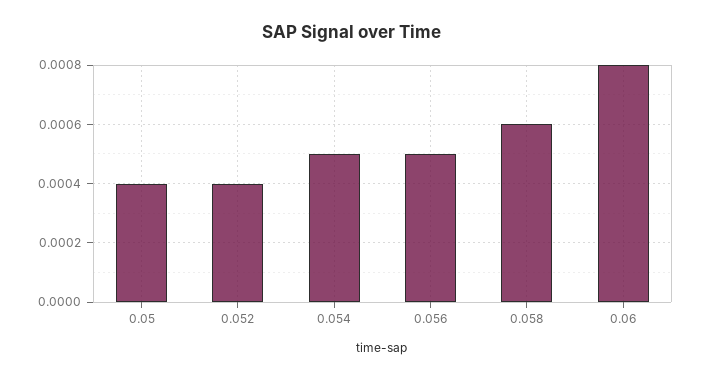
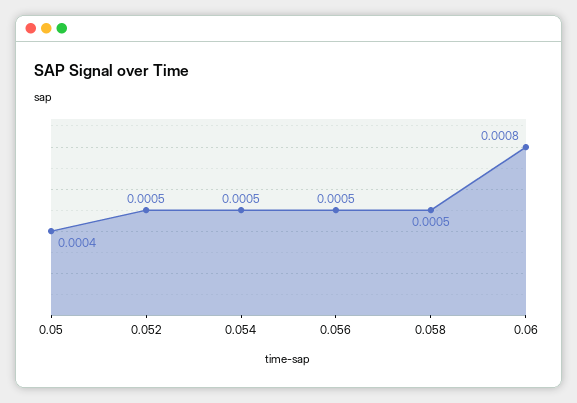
0.052: 0.0004 -> 0.0005
0.058: 0.0006 -> 0.0005

